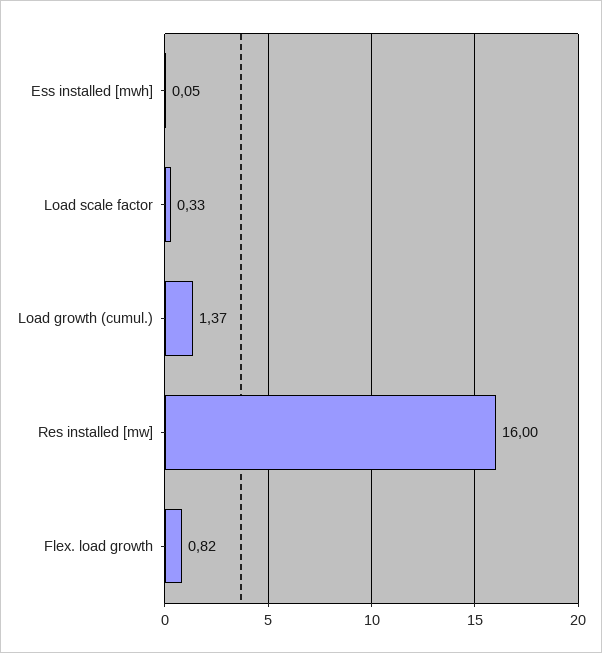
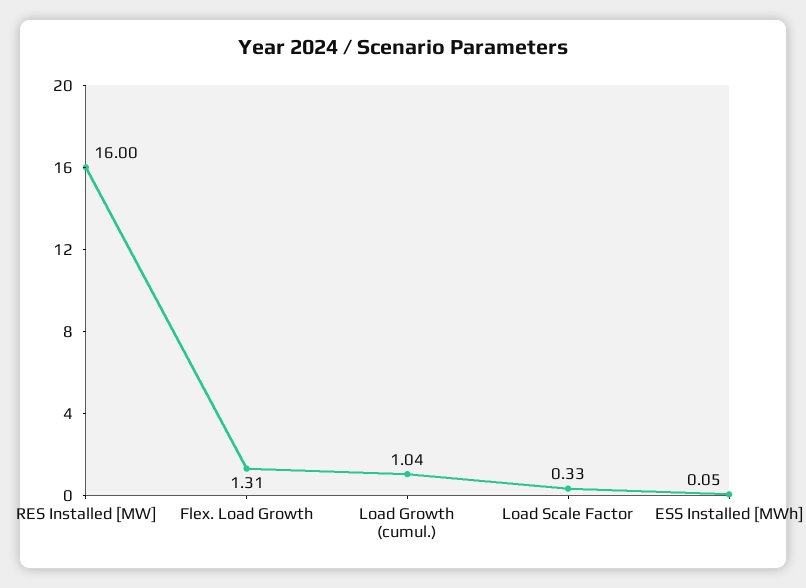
Load growth (cumul.): 1.37 -> 1.04
Flex. load growth: 0.82 -> 1.31

